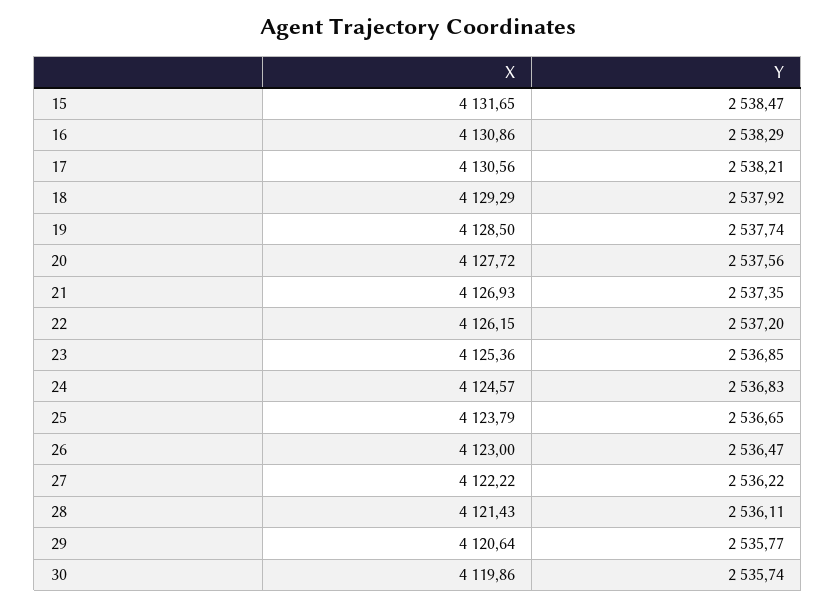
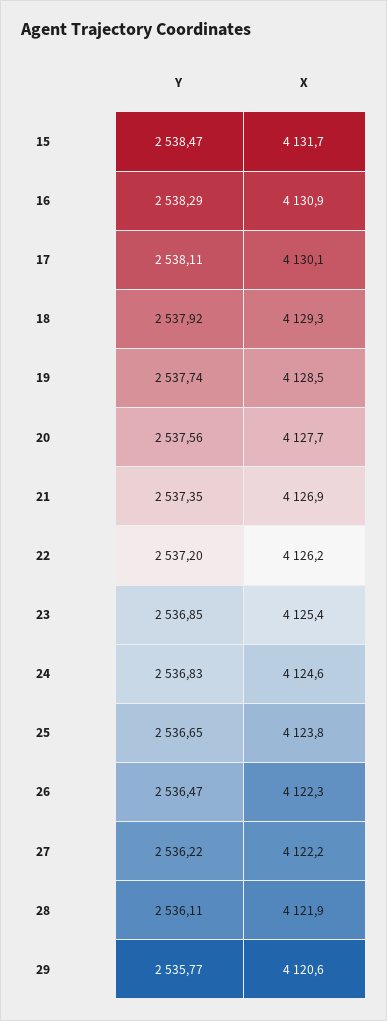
X, 17: 4130.56 -> 4130.1
Y, 17: 2538.21 -> 2538.11
X, 26: 4123 -> 4122.3
X, 28: 4121.43 -> 4121.9
X, 30: 4119.86 -> none
Y, 30: 2535.74 -> none

